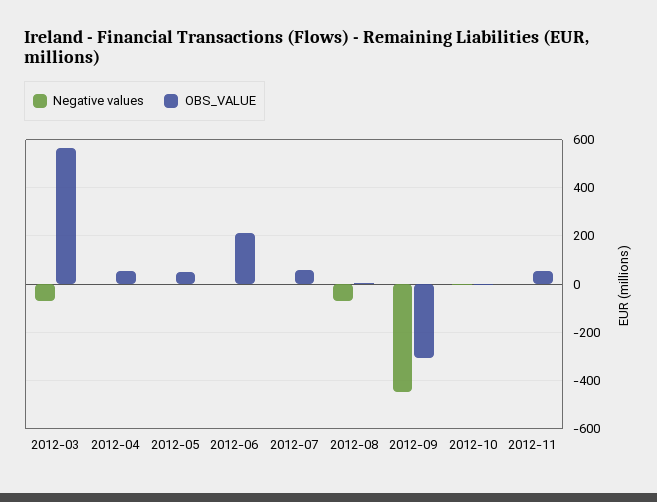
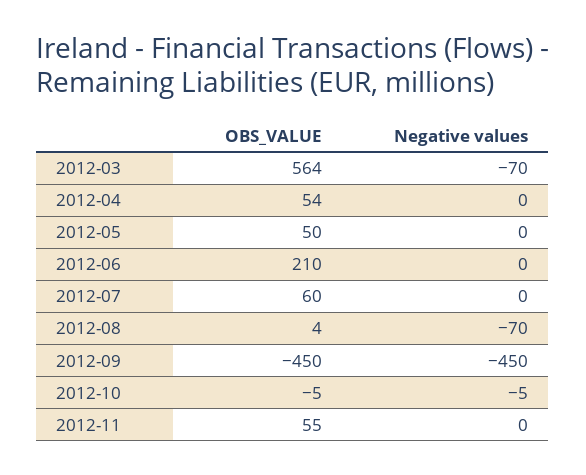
OBS_VALUE, 2012-09: -300 -> -450

